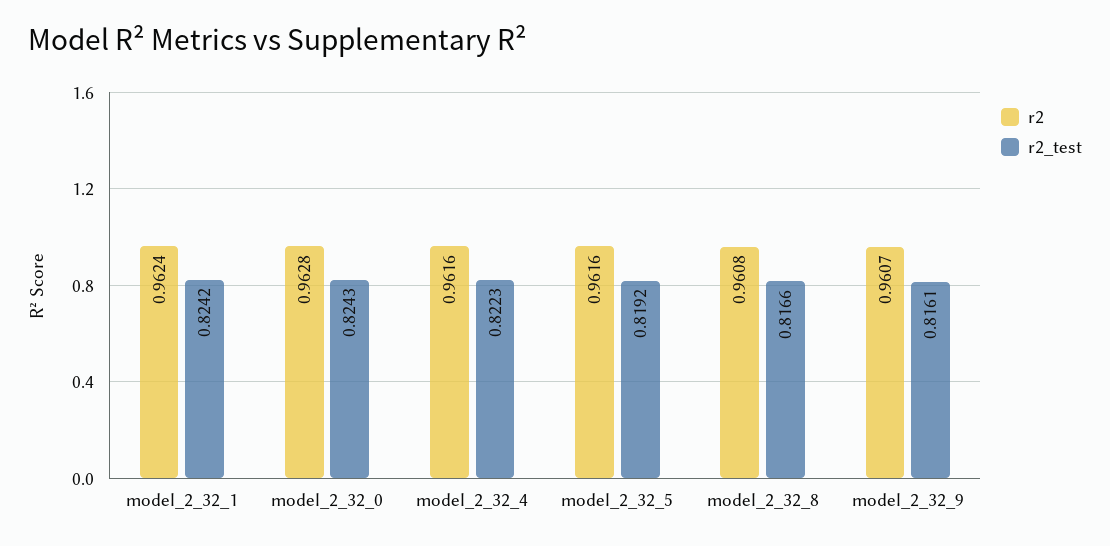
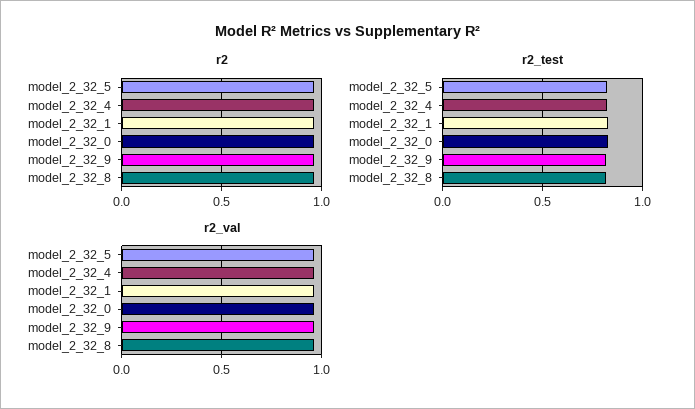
r2_val, model_2_32_5: none -> 0.95
r2_val, model_2_32_4: none -> 0.95
r2_val, model_2_32_1: none -> 0.95
r2_val, model_2_32_0: none -> 0.95
r2_val, model_2_32_9: none -> 0.95
r2_val, model_2_32_8: none -> 0.95

